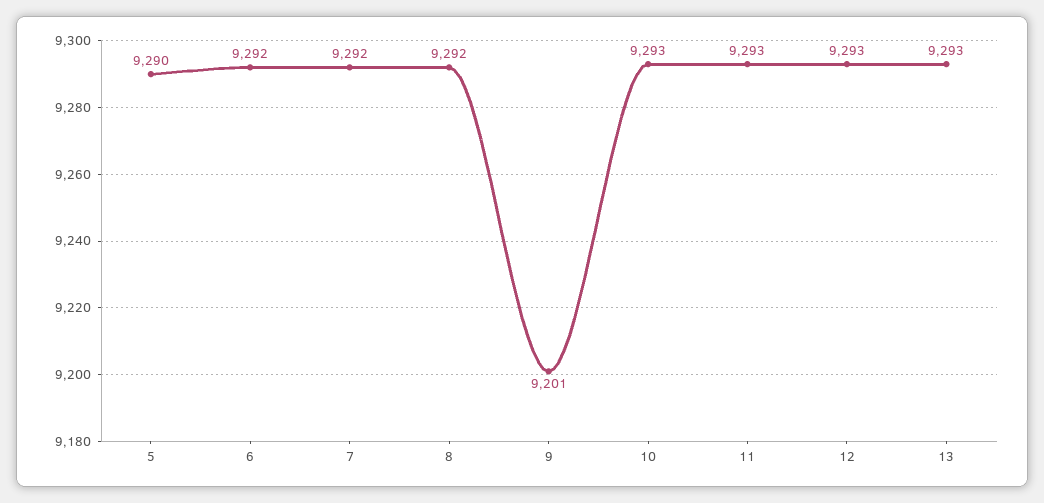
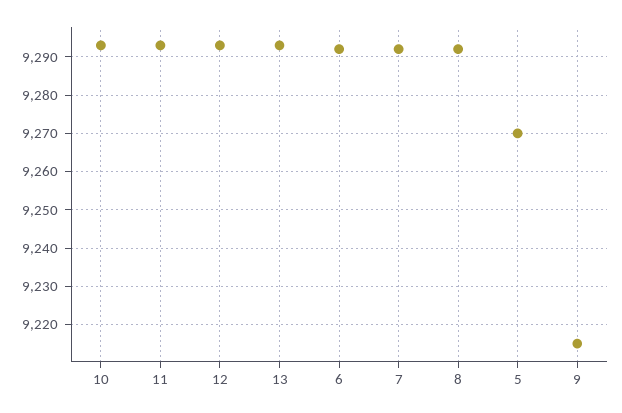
5: 9290 -> 9270
9: 9201 -> 9215

